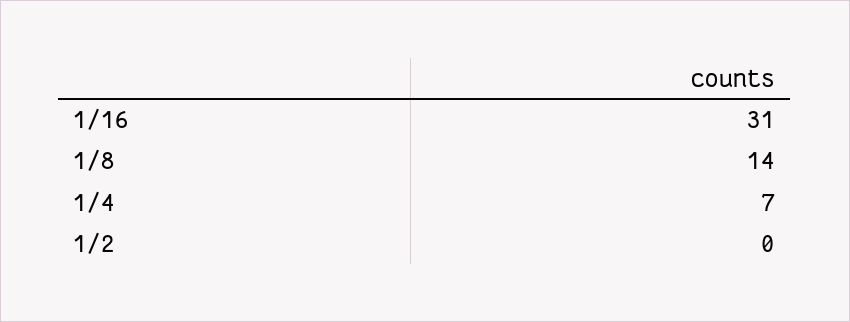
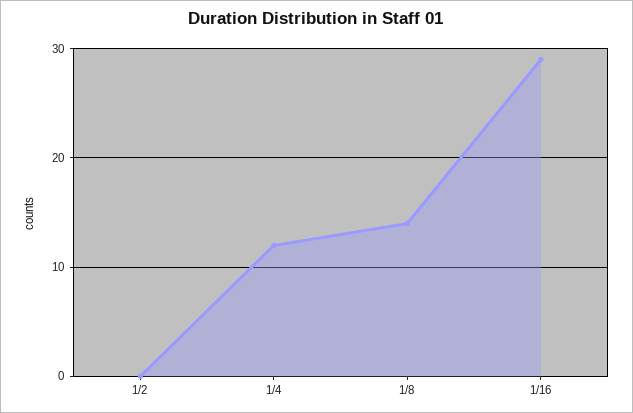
1/16: 31 -> 29
1/4: 7 -> 12

